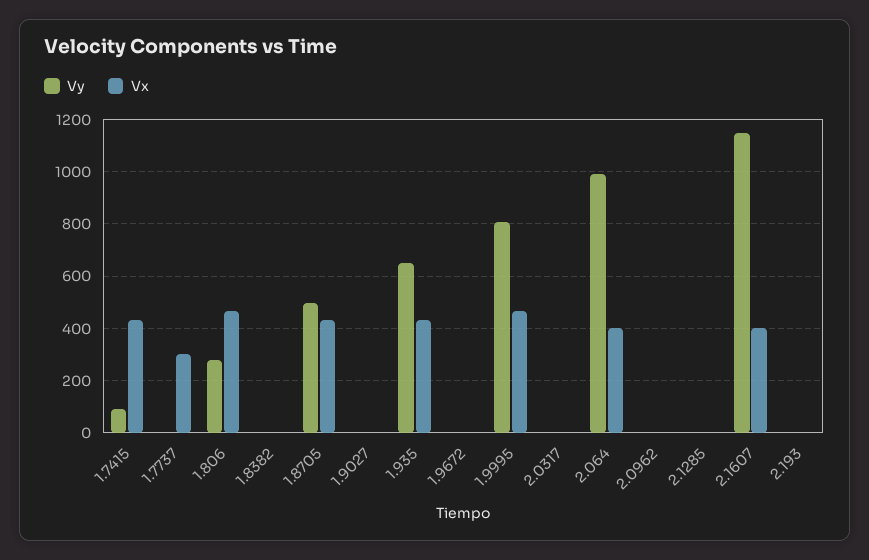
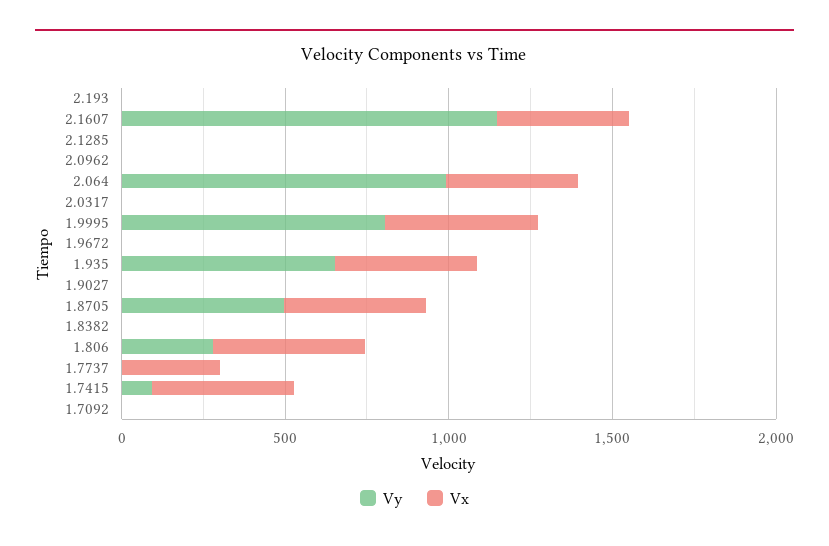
Vy, 1.7092: none -> 0
Vx, 1.7092: none -> 0

